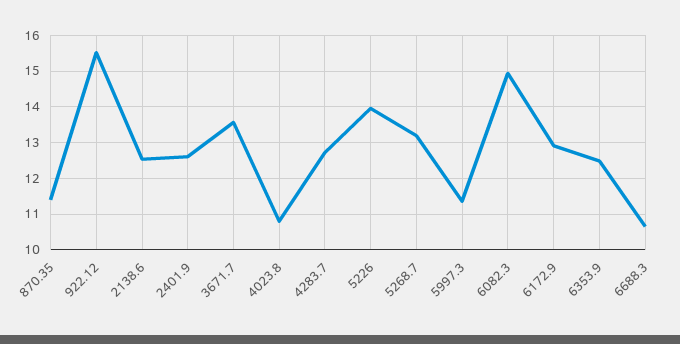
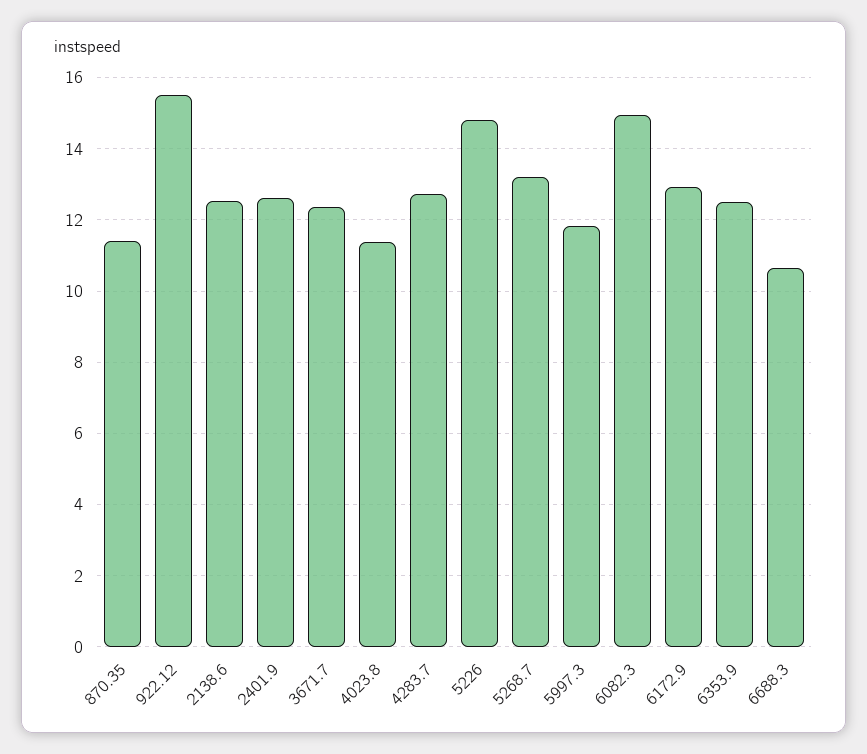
3671.7: 13.6 -> 12.4
4023.8: 10.8 -> 11.4
5226: 14 -> 14.8
5997.3: 11.4 -> 11.8

